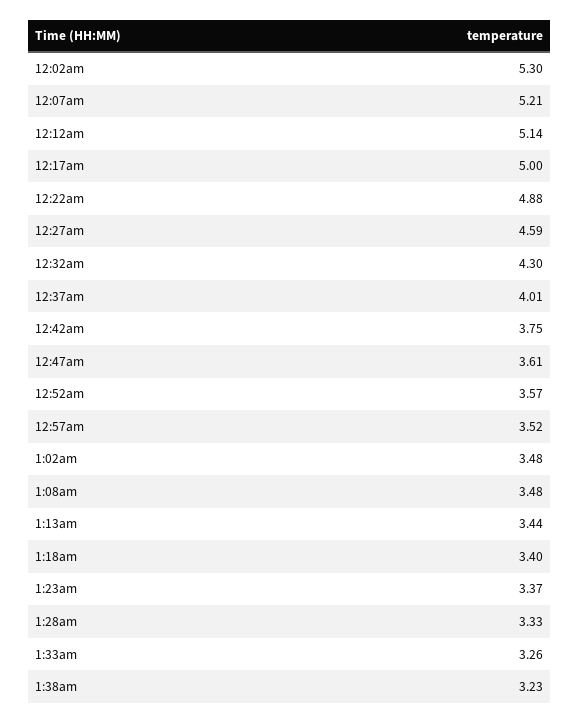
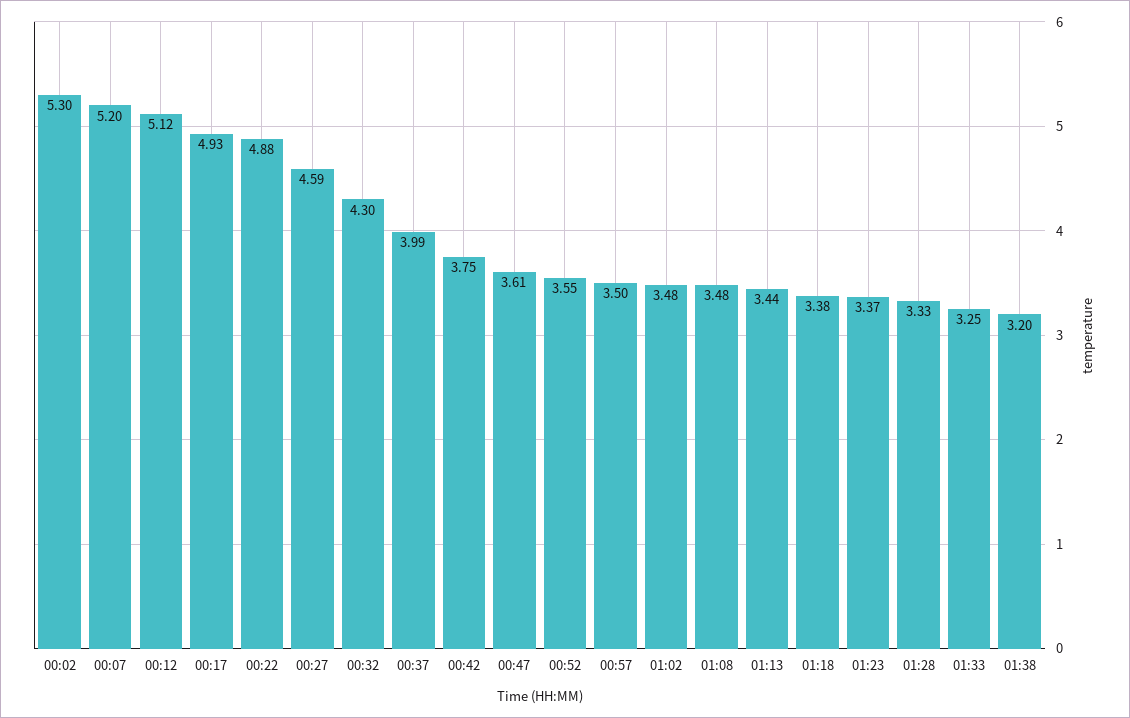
12:07am: 5.21 -> 5.2
12:12am: 5.14 -> 5.12
12:17am: 5 -> 4.93
12:37am: 4.01 -> 3.99
12:52am: 3.57 -> 3.55
12:57am: 3.52 -> 3.5
1:18am: 3.4 -> 3.38
1:33am: 3.26 -> 3.25
1:38am: 3.23 -> 3.2

